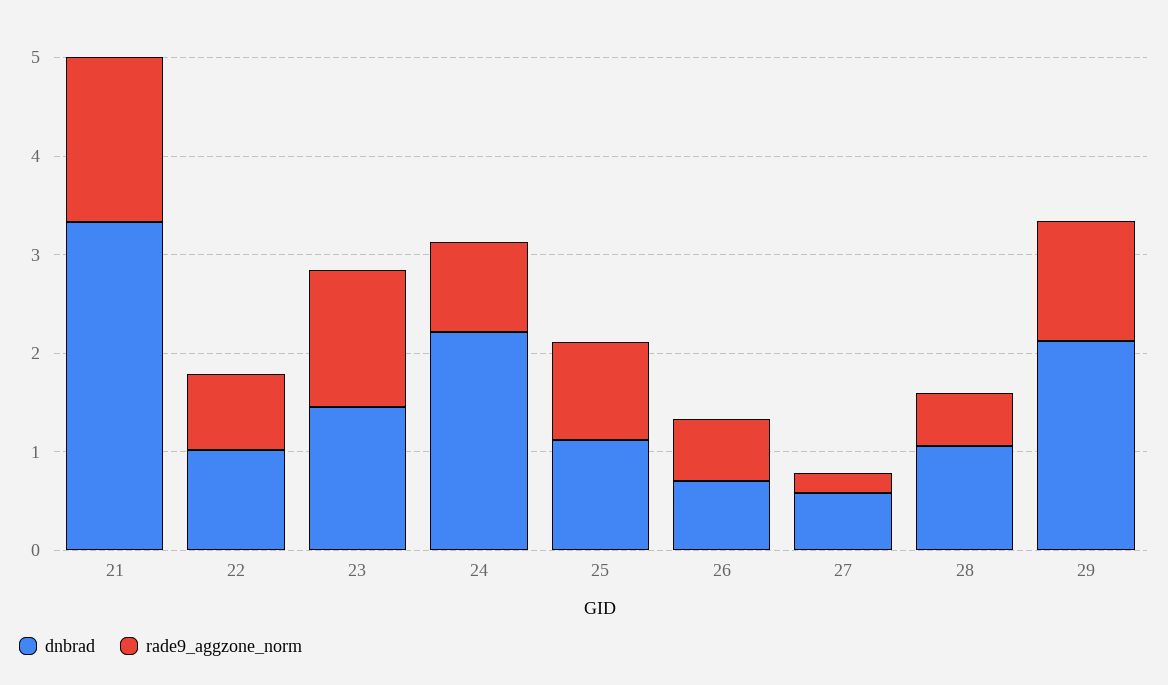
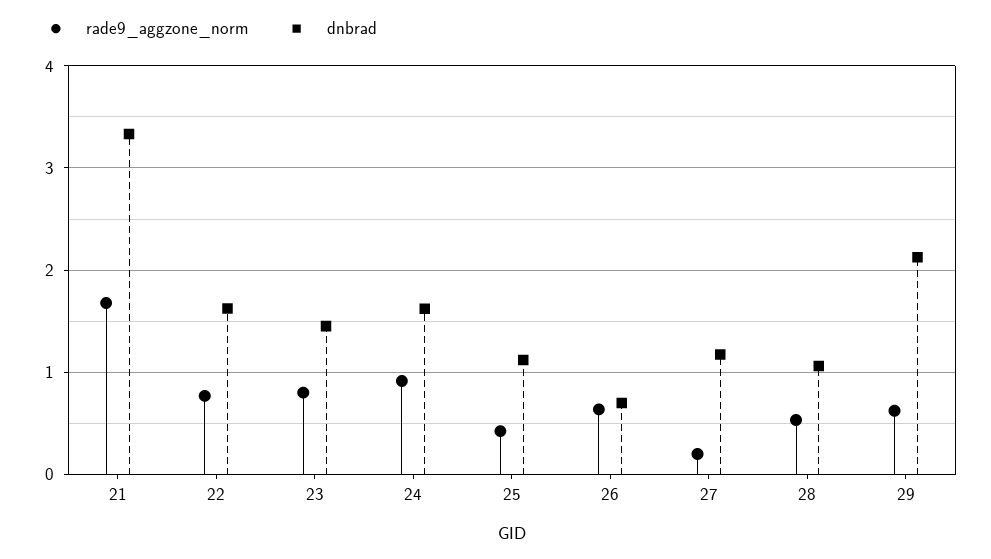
dnbrad, 22: 1 -> 1.6
rade9_aggzone_norm, 23: 1.4 -> 0.8
dnbrad, 24: 2.2 -> 1.6
rade9_aggzone_norm, 25: 1 -> 0.4
dnbrad, 27: 0.6 -> 1.2
rade9_aggzone_norm, 29: 1.2 -> 0.6

